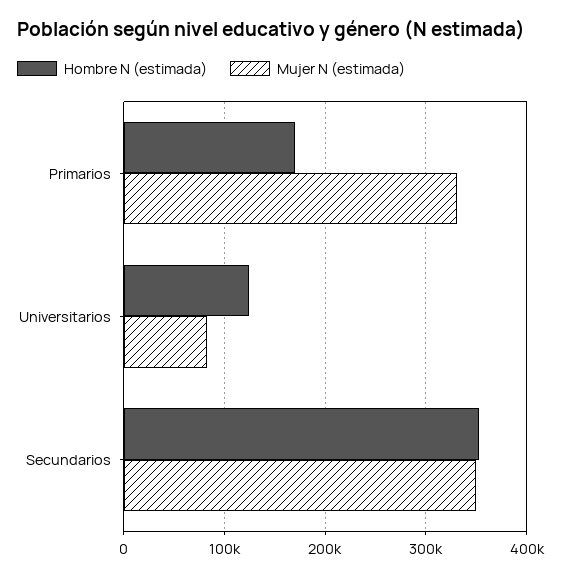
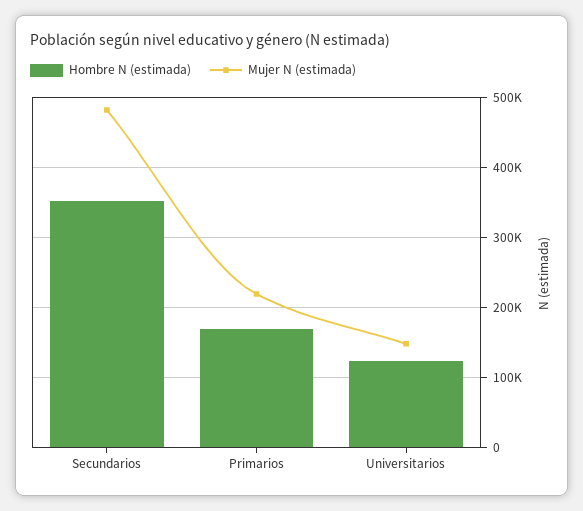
Mujer N (estimada), Primarios: 330000 -> 220000
Mujer N (estimada), Universitarios: 80000 -> 150000
Mujer N (estimada), Secundarios: 350000 -> 480000

